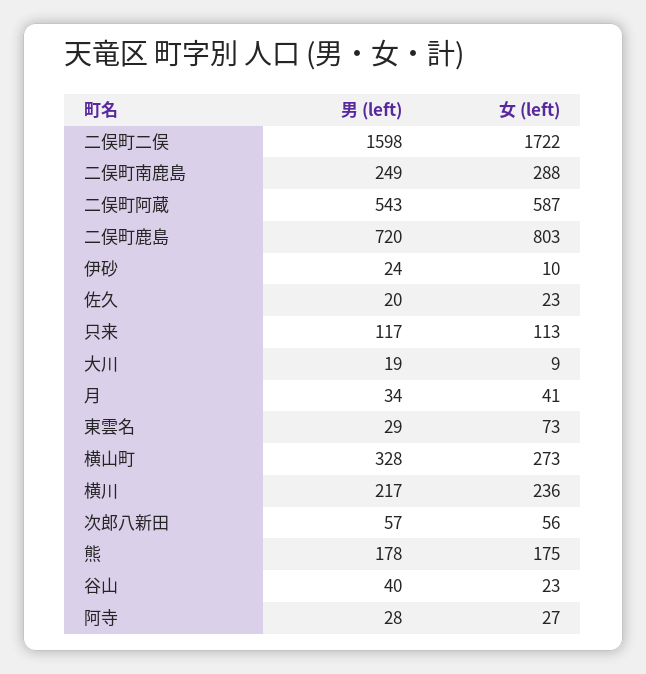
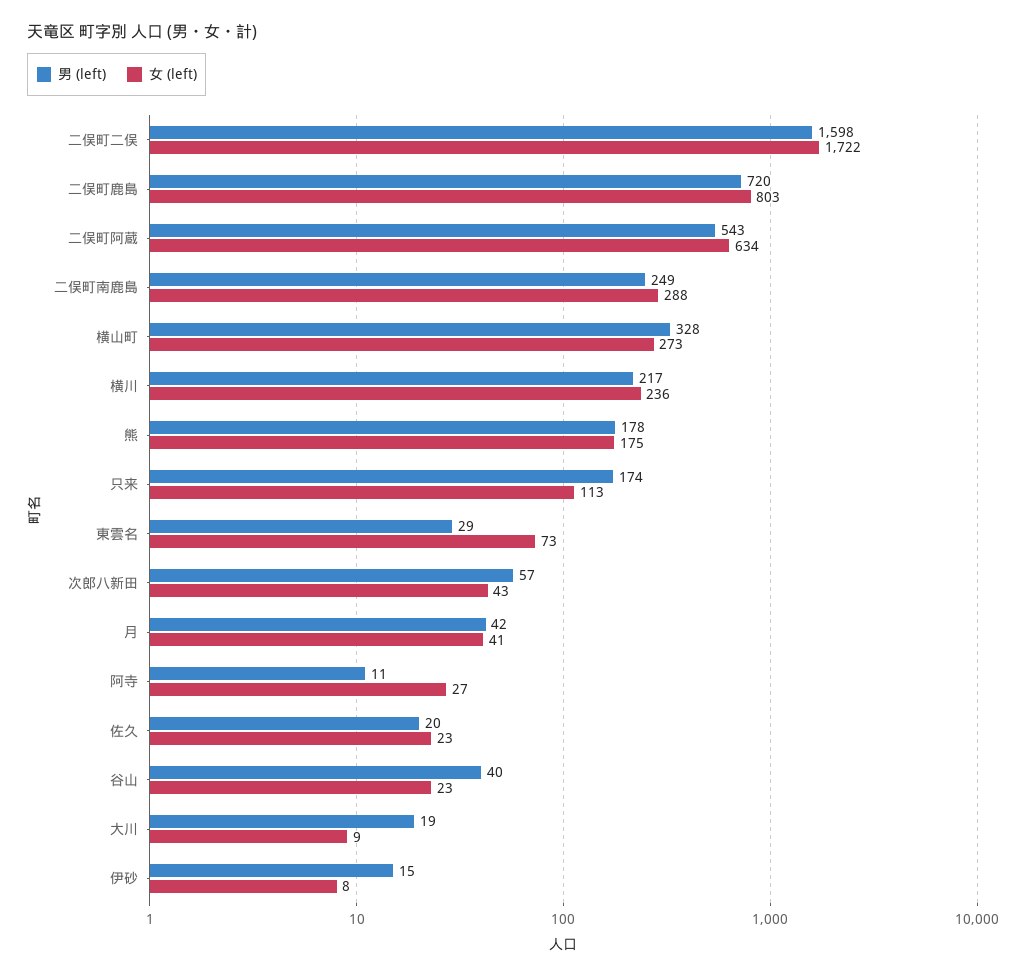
女 (left), 二俣町阿蔵: 587 -> 634
男 (left), 伊砂: 24 -> 15
女 (left), 伊砂: 10 -> 8
男 (left), 只来: 117 -> 174
男 (left), 月: 34 -> 42
女 (left), 次郎八新田: 56 -> 43
男 (left), 阿寺: 28 -> 11

